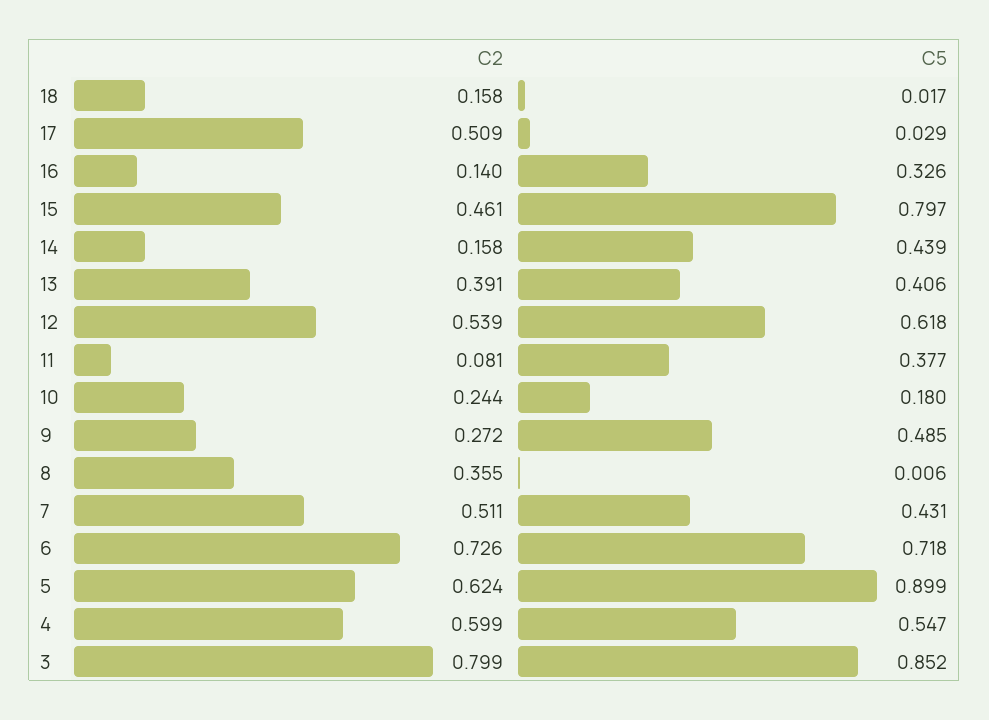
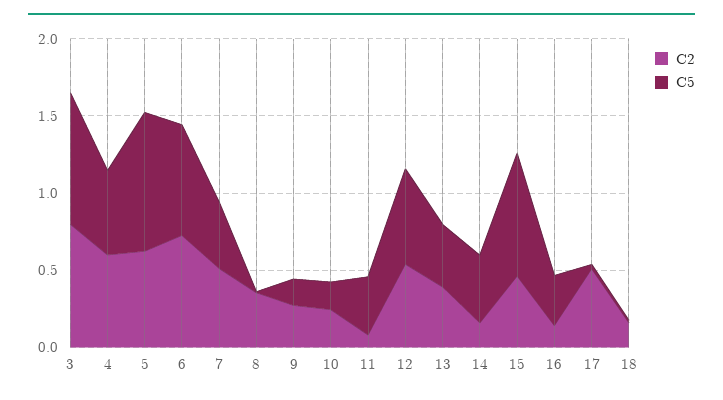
C5, 9: 0.485 -> 0.2

